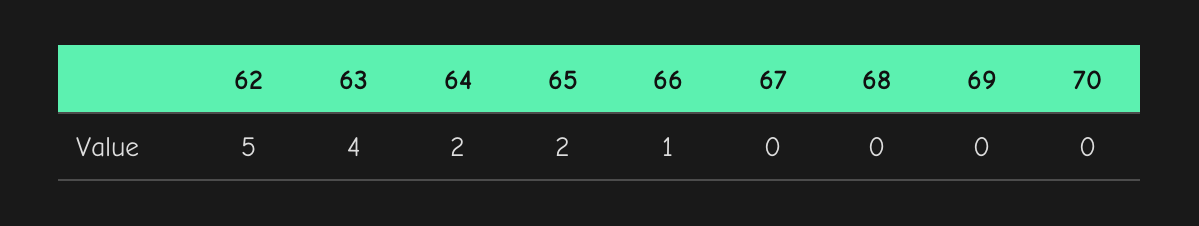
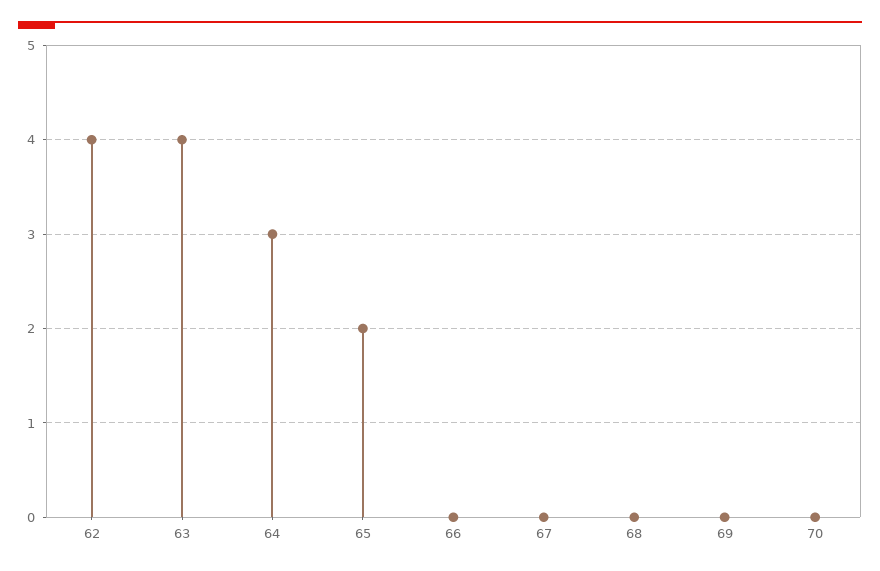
62: 5 -> 4
64: 2 -> 3
66: 1 -> 0

